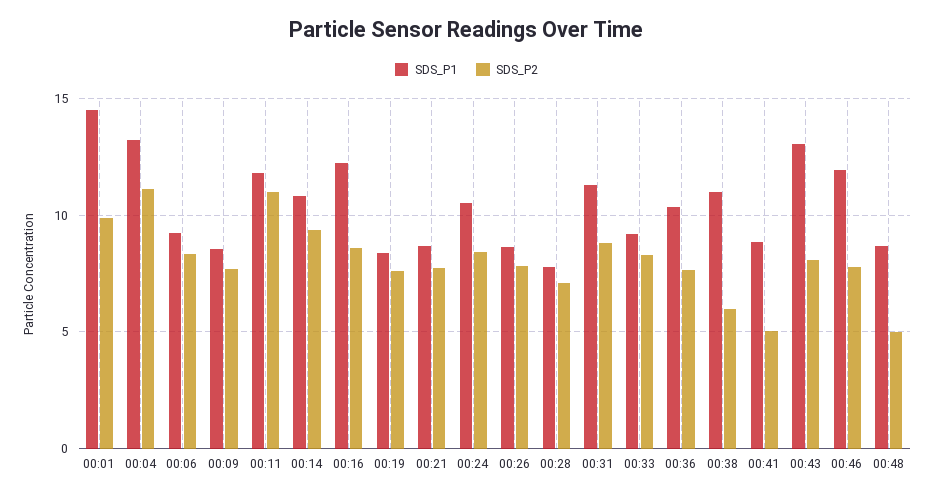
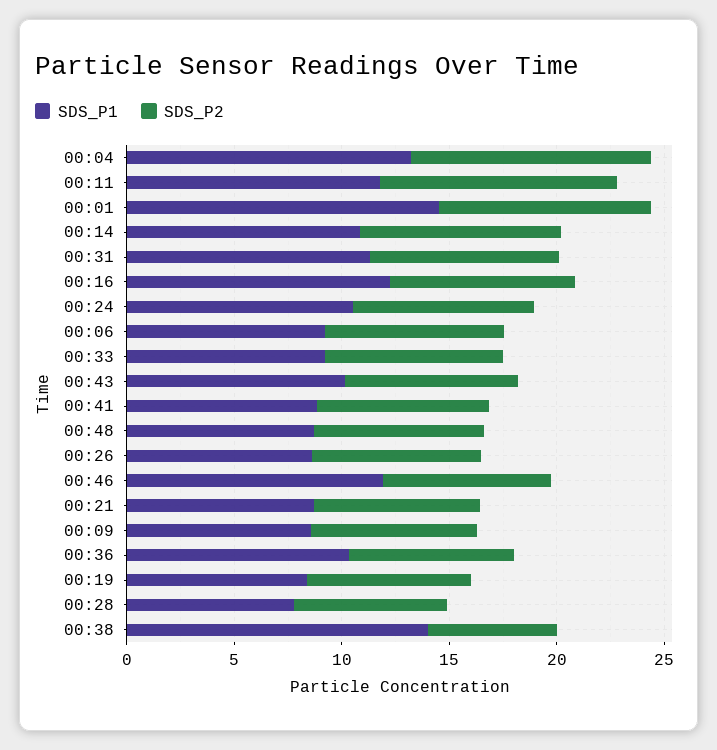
SDS_P1, 00:38: 11 -> 14
SDS_P2, 00:41: 5 -> 8
SDS_P1, 00:43: 13 -> 10
SDS_P2, 00:48: 5 -> 8

